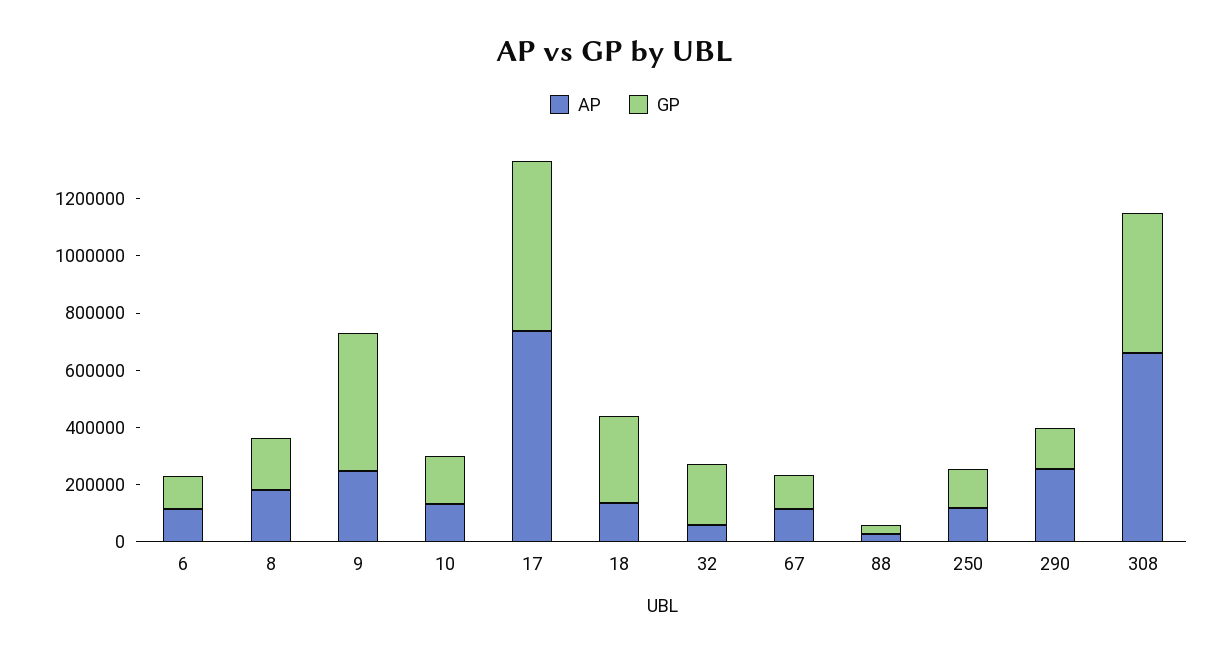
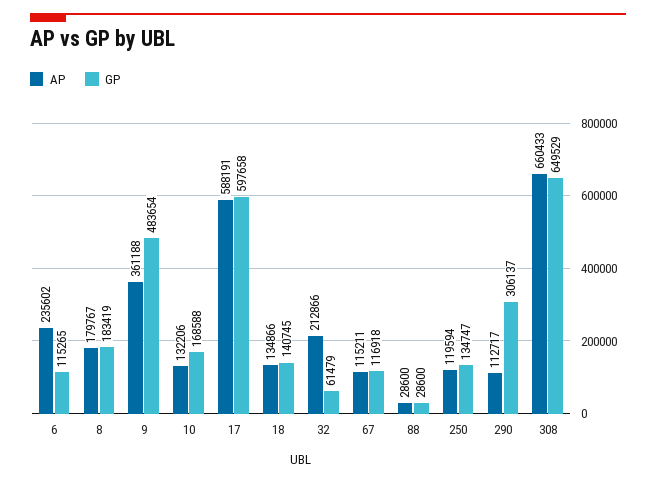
AP, 6: 100000 -> 235602
AP, 9: 250000 -> 361188
AP, 17: 750000 -> 588191
GP, 18: 300000 -> 140745
AP, 32: 50000 -> 212866
GP, 32: 200000 -> 61479
AP, 290: 250000 -> 112717
GP, 290: 150000 -> 306137
GP, 308: 500000 -> 649529

